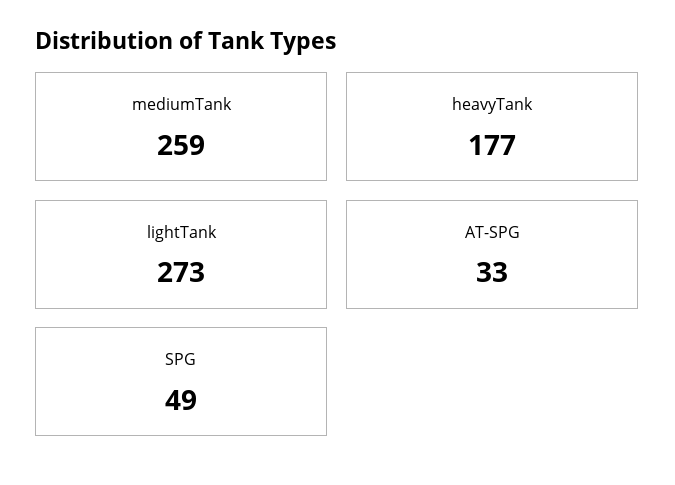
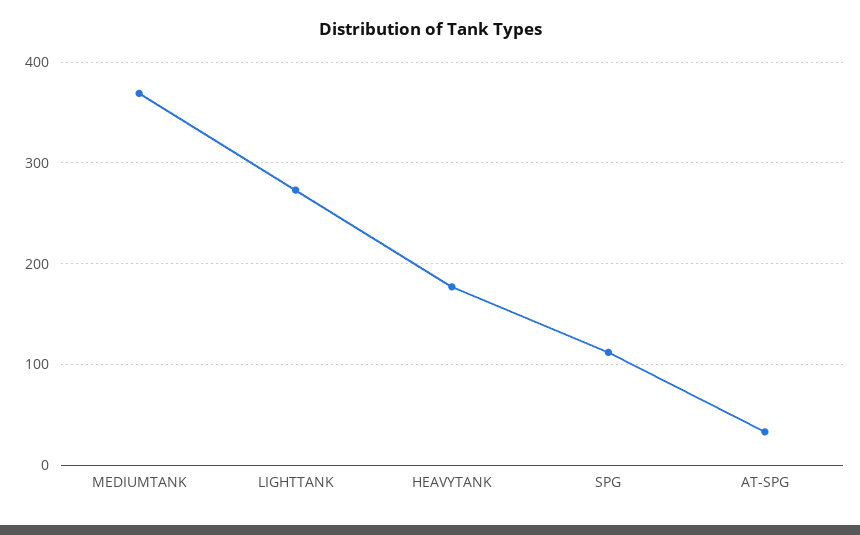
mediumTank: 259 -> 370
SPG: 49 -> 110

